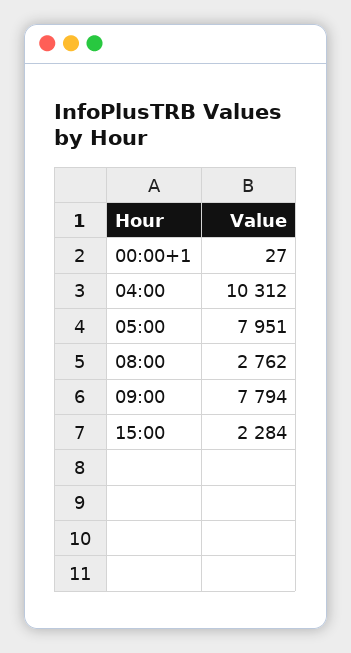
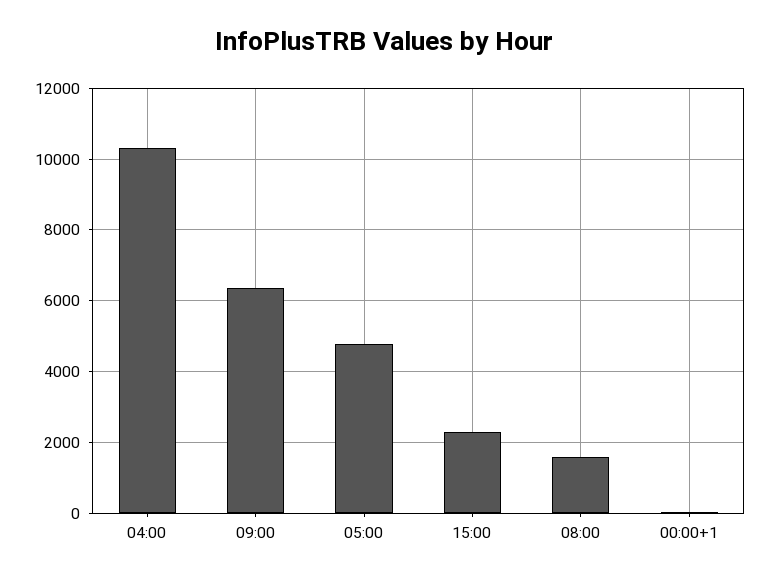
05:00: 7951 -> 4800
08:00: 2762 -> 1600
09:00: 7794 -> 6400

